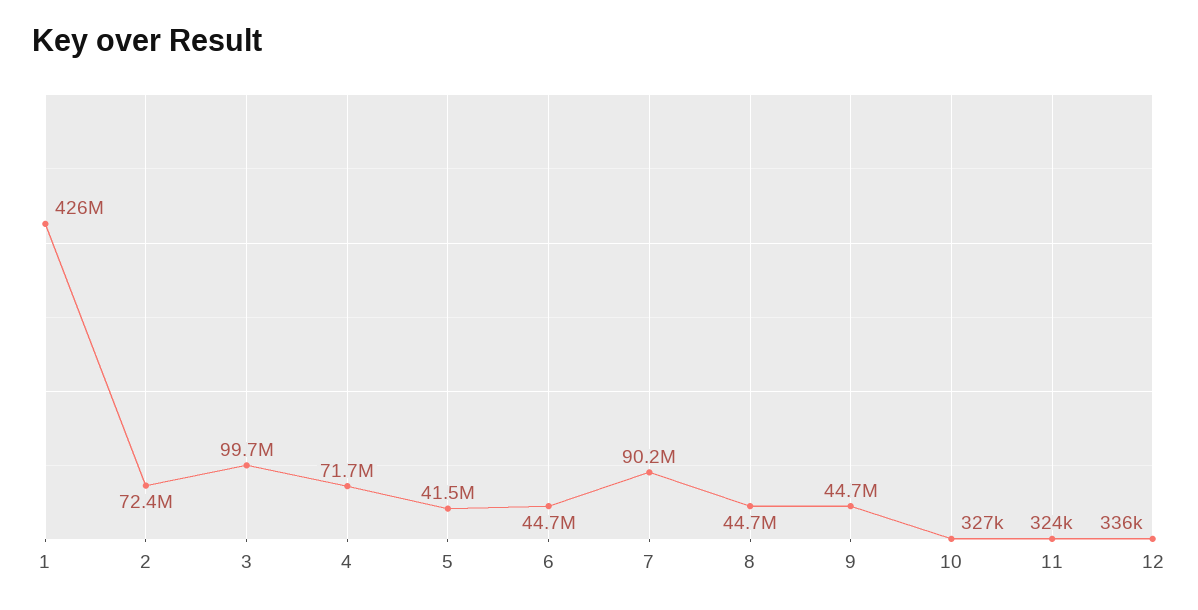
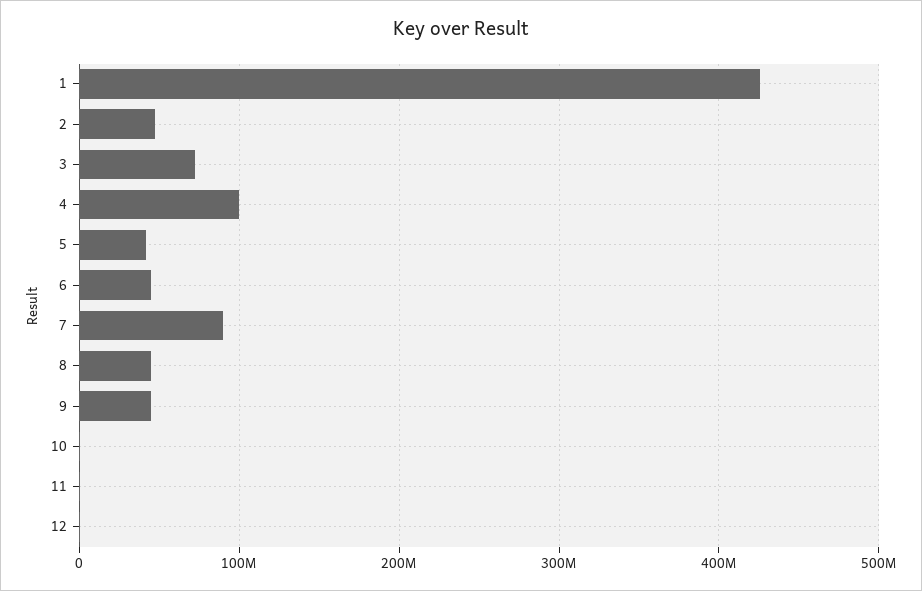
2: 72400000 -> 50000000
3: 99700000 -> 70000000
4: 71700000 -> 100000000

